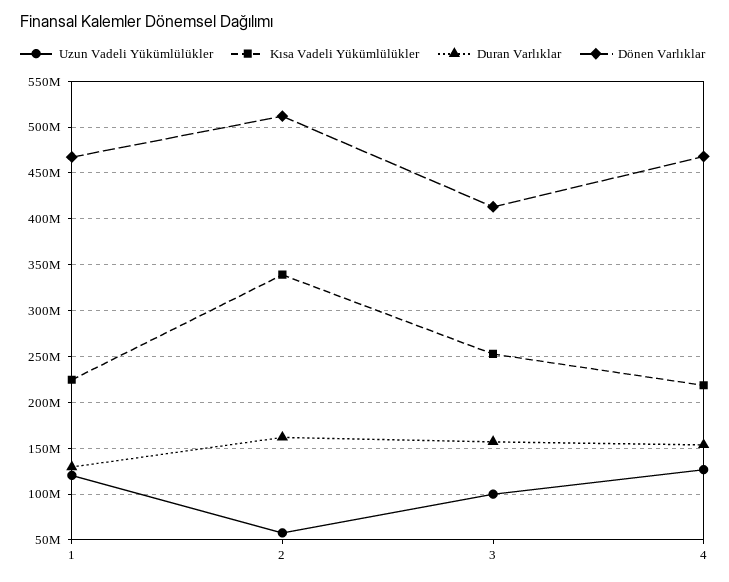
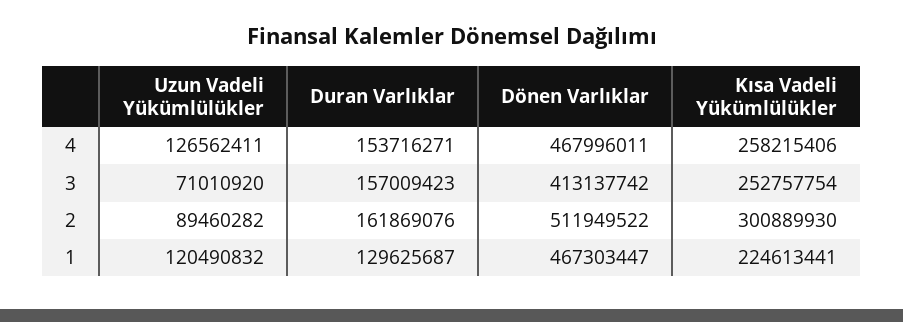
Uzun Vadeli Yükümlülükler, 2: 60000000 -> 89460282
Kısa Vadeli Yükümlülükler, 2: 340000000 -> 300889930
Uzun Vadeli Yükümlülükler, 3: 100000000 -> 71010920
Kısa Vadeli Yükümlülükler, 4: 220000000 -> 258215406

